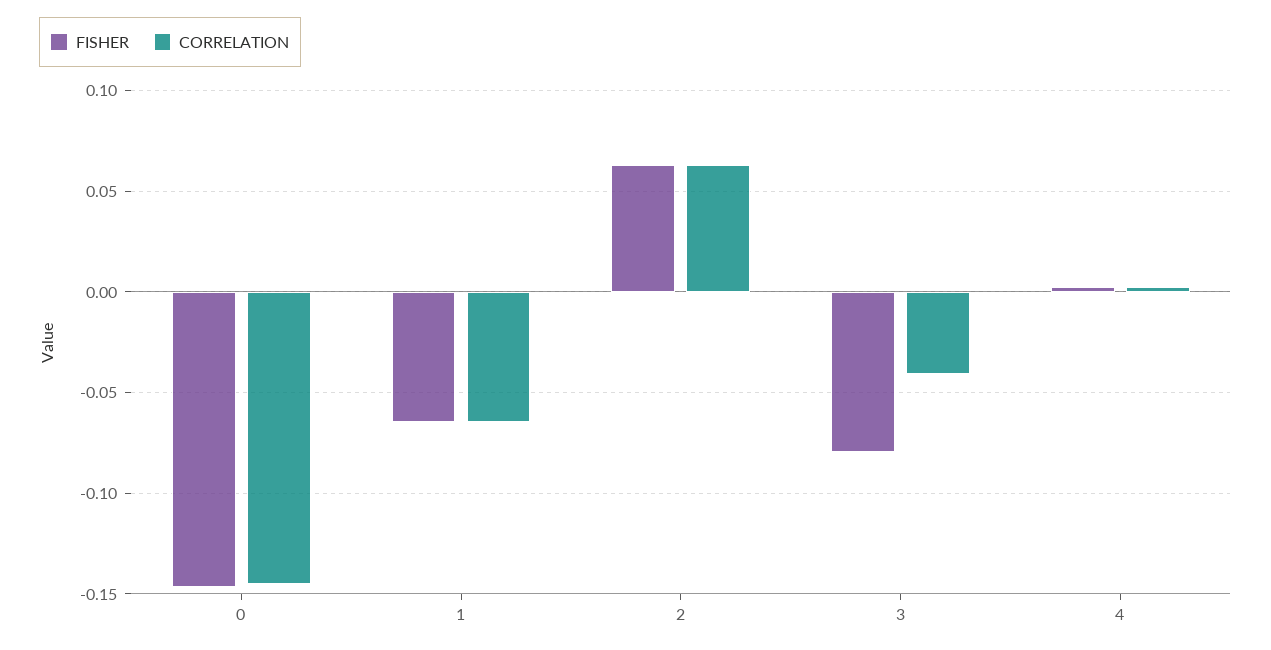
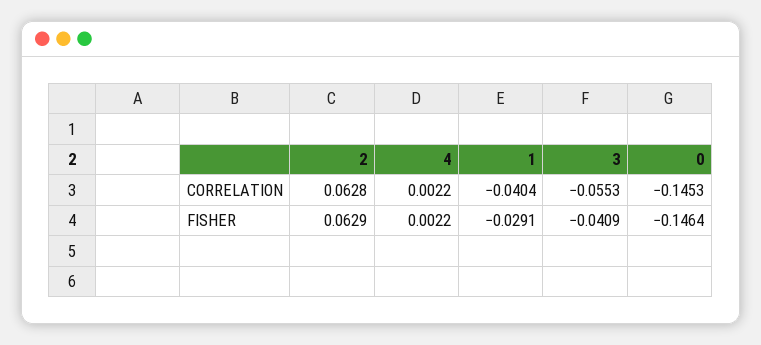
FISHER, 1: -0.065 -> -0.0291
CORRELATION, 1: -0.065 -> -0.0404
FISHER, 3: -0.08 -> -0.0409
CORRELATION, 3: -0.04 -> -0.0553

